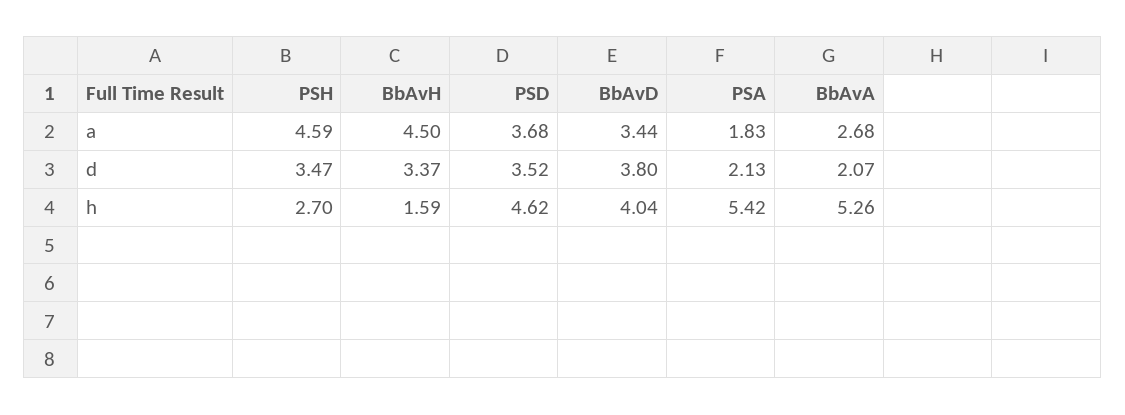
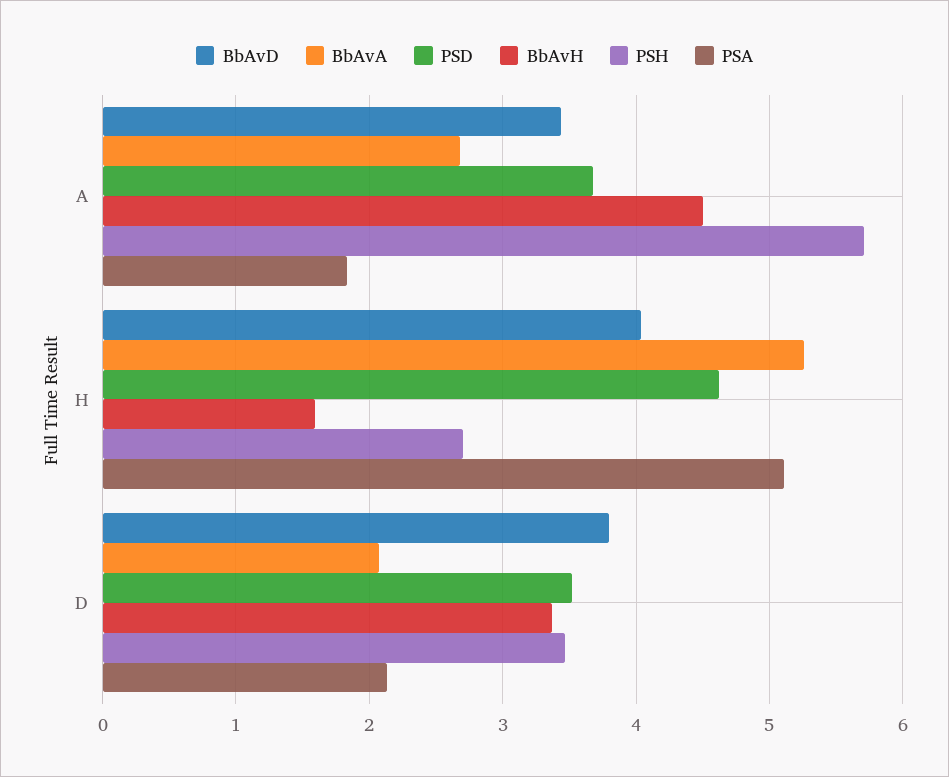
PSH, a: 4.59 -> 5.7
PSA, h: 5.42 -> 5.1

